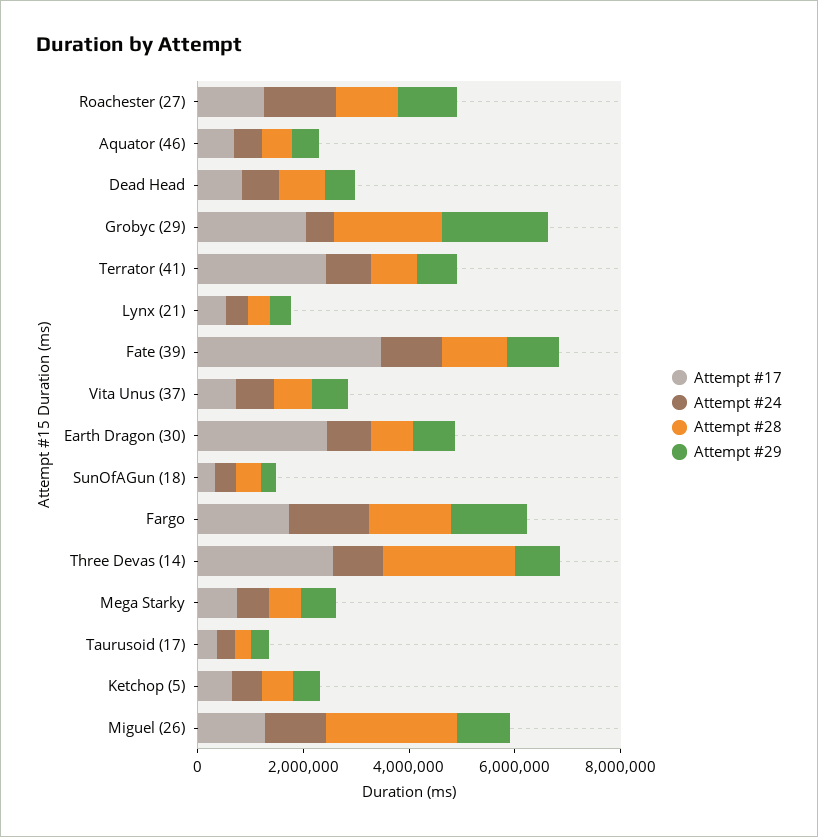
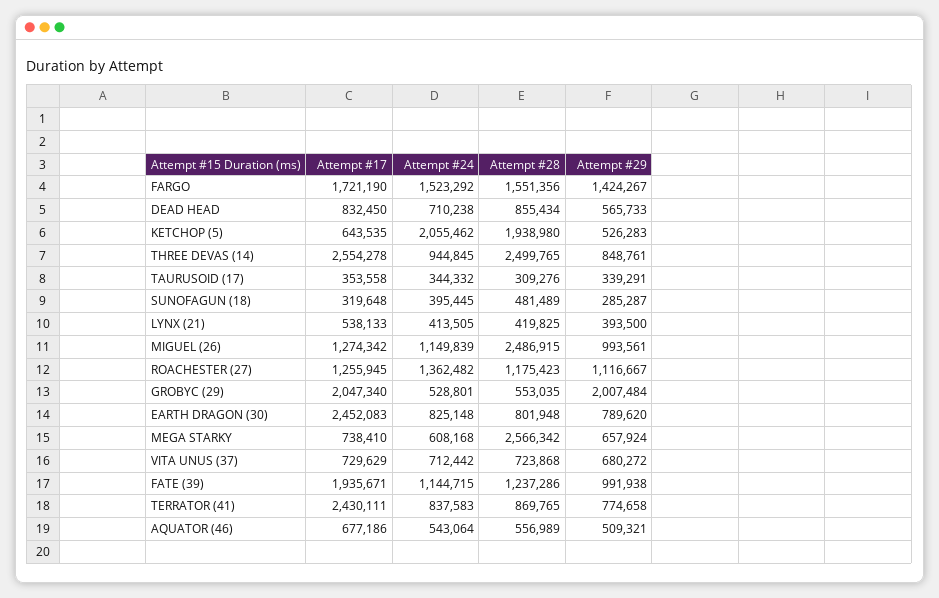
Attempt #28, Grobyc (29): 2000000 -> 553035
Attempt #17, Fate (39): 3500000 -> 1935671
Attempt #28, Mega Starky: 500000 -> 2566342
Attempt #24, Ketchop (5): 500000 -> 2055462
Attempt #28, Ketchop (5): 500000 -> 1938980

